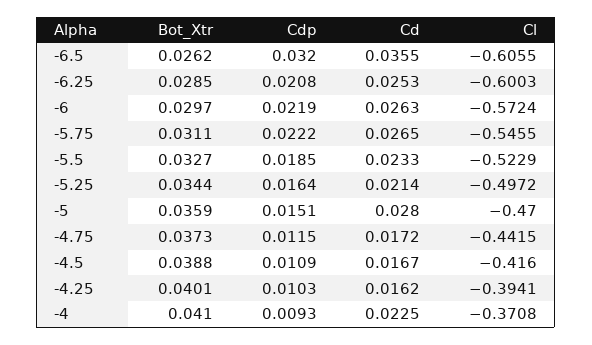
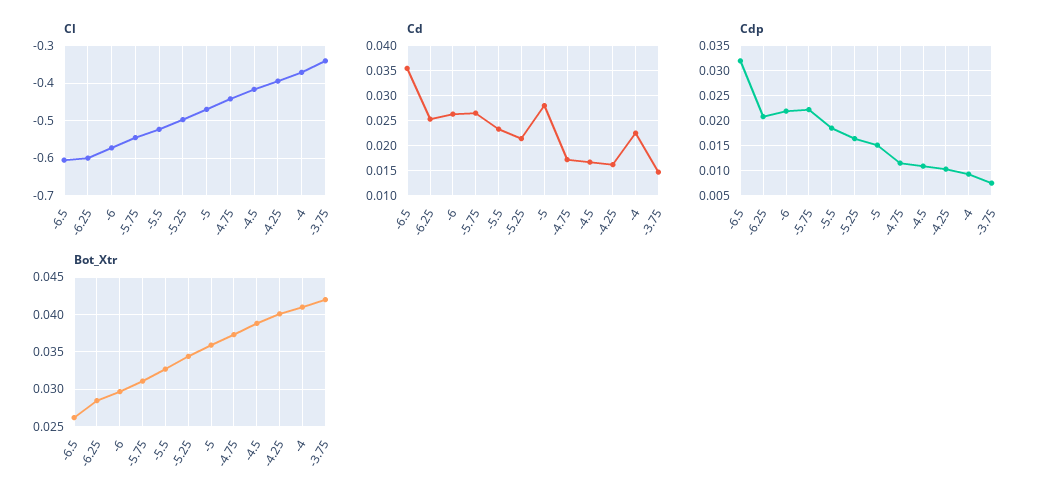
Cl, -3.75: none -> -0.34
Cd, -3.75: none -> 0.015
Cdp, -3.75: none -> 0.0075
Bot_Xtr, -3.75: none -> 0.042

